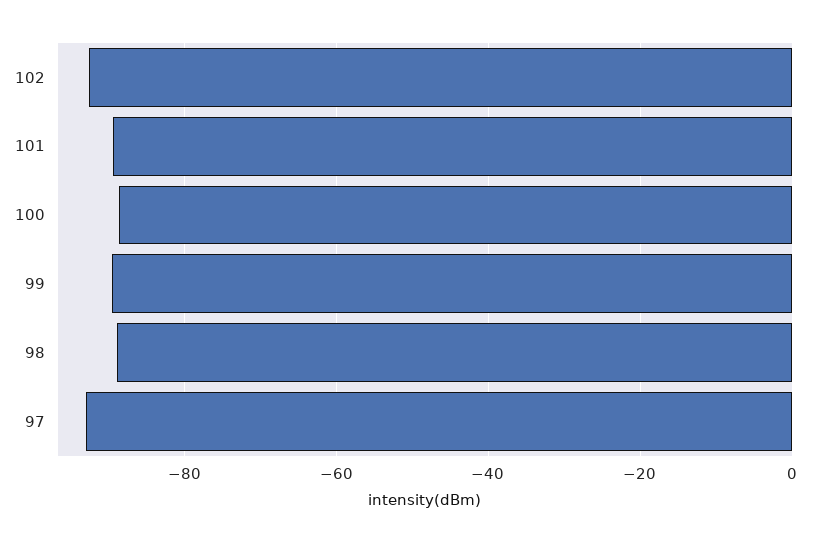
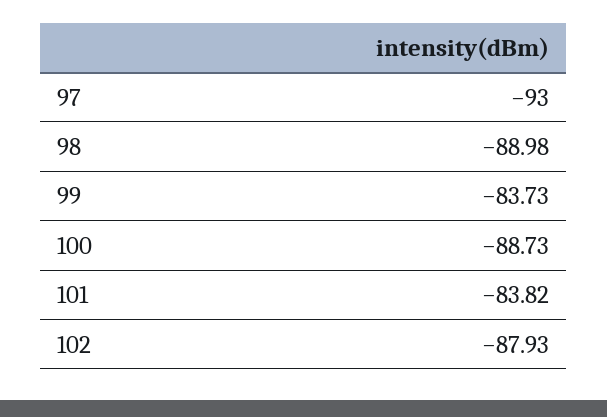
102: -92 -> -87.93
101: -90 -> -83.82
99: -90 -> -83.73

